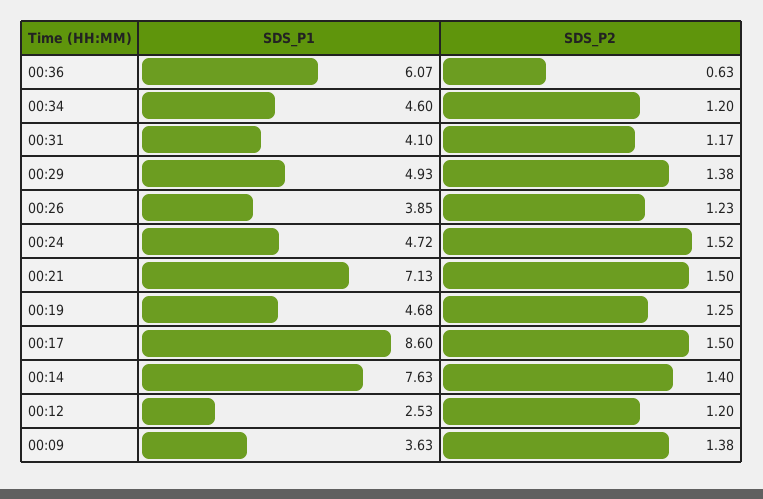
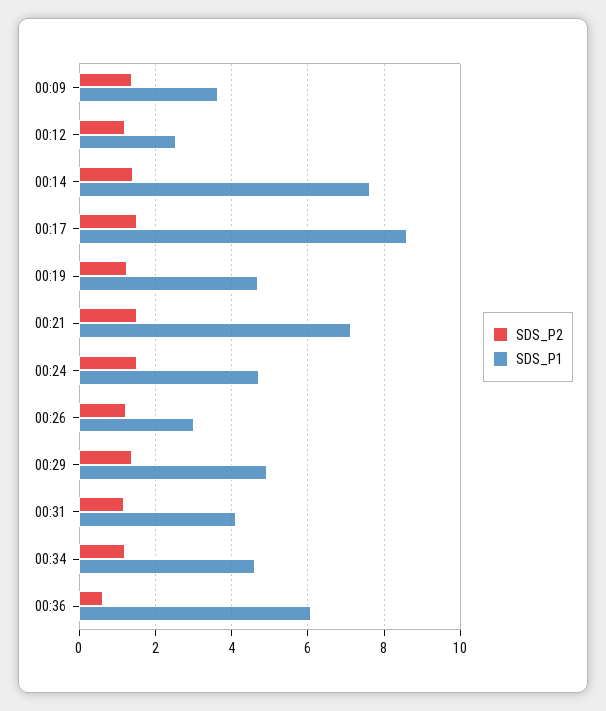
SDS_P1, 00:26: 3.85 -> 3

